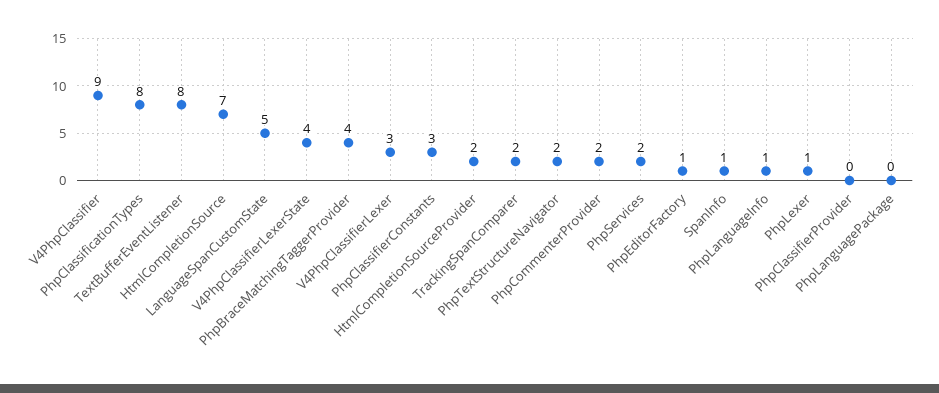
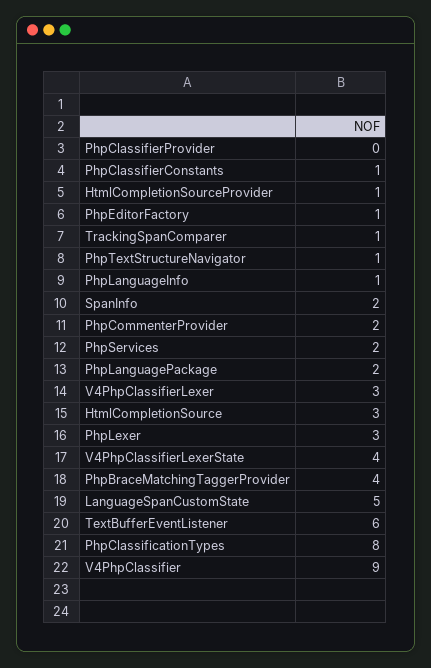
TextBufferEventListener: 8 -> 6
HtmlCompletionSource: 7 -> 3
PhpClassifierConstants: 3 -> 1
HtmlCompletionSourceProvider: 2 -> 1
TrackingSpanComparer: 2 -> 1
PhpTextStructureNavigator: 2 -> 1
SpanInfo: 1 -> 2
PhpLexer: 1 -> 3
PhpLanguagePackage: 0 -> 2

